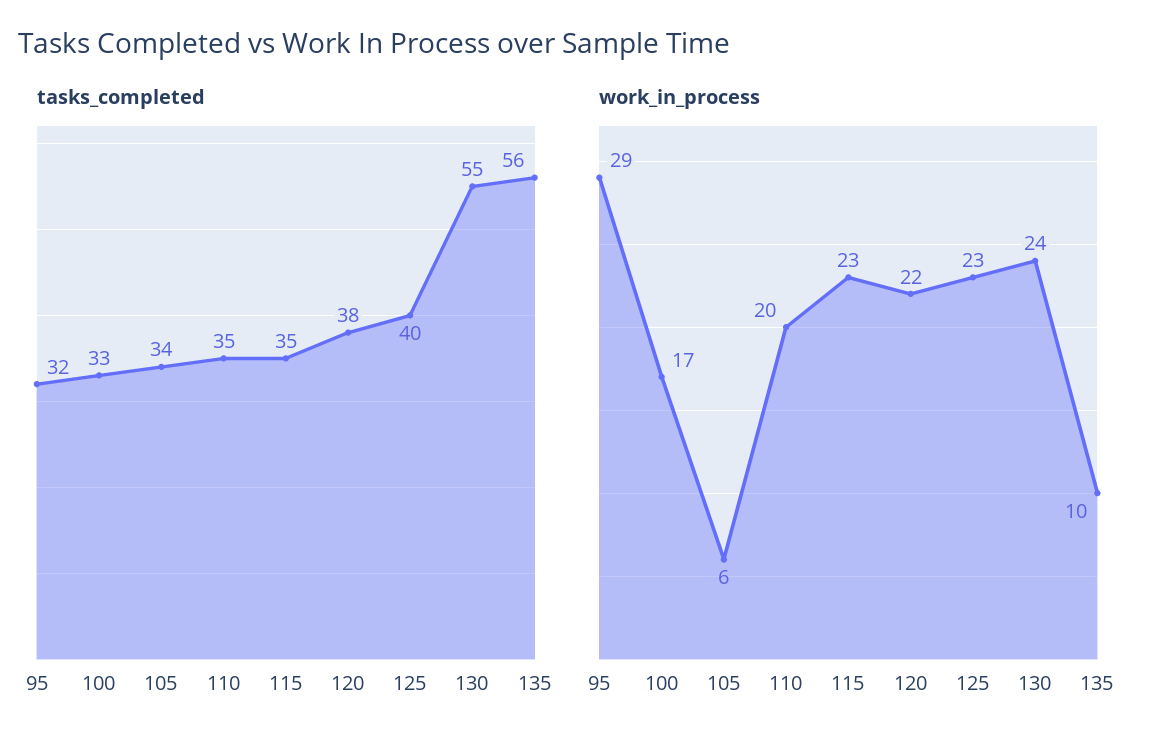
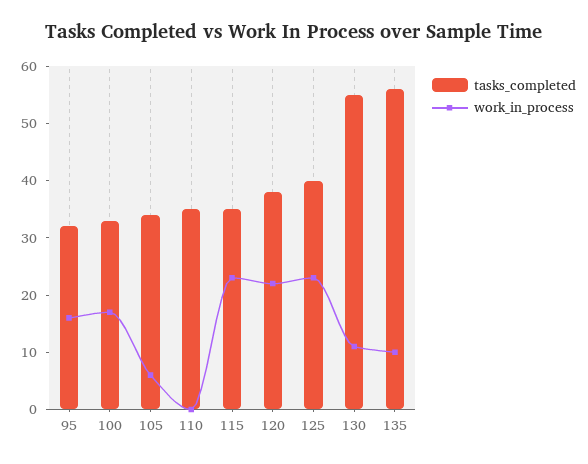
work_in_process, 95: 29 -> 15
work_in_process, 110: 20 -> 0
work_in_process, 130: 24 -> 10

